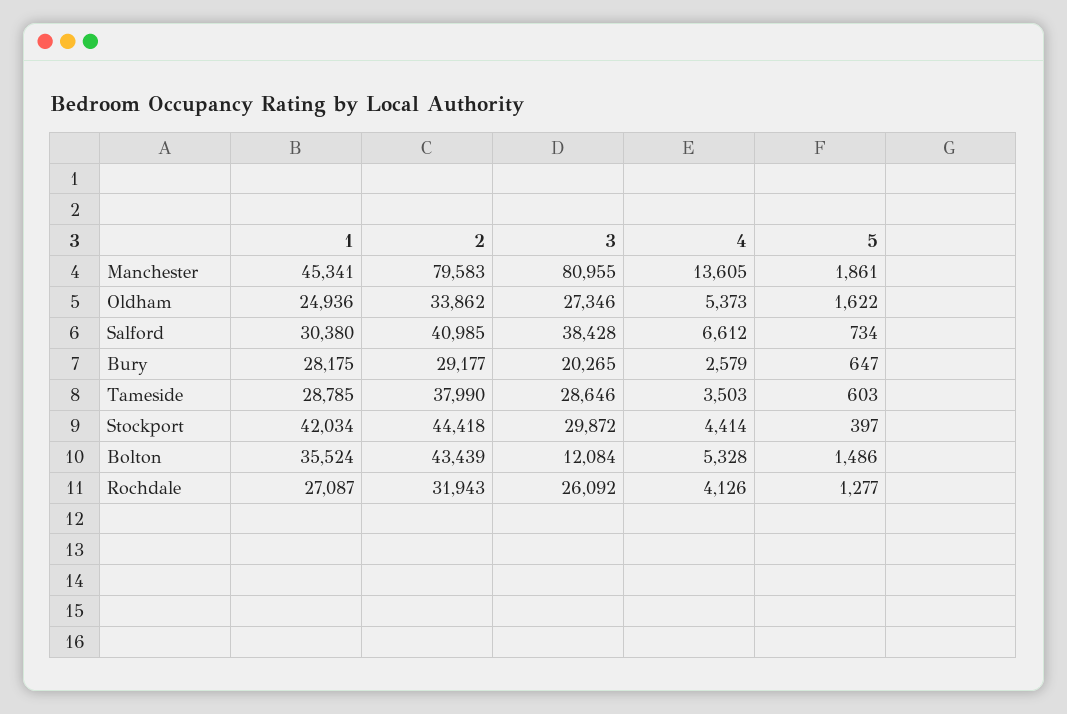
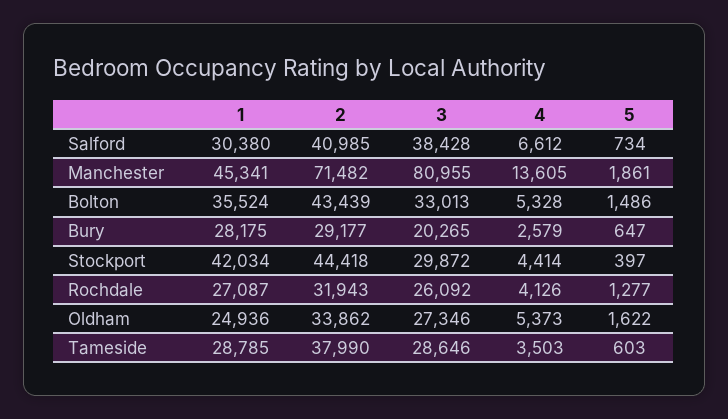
2, Manchester: 79583 -> 71482
3, Bolton: 12084 -> 33013

